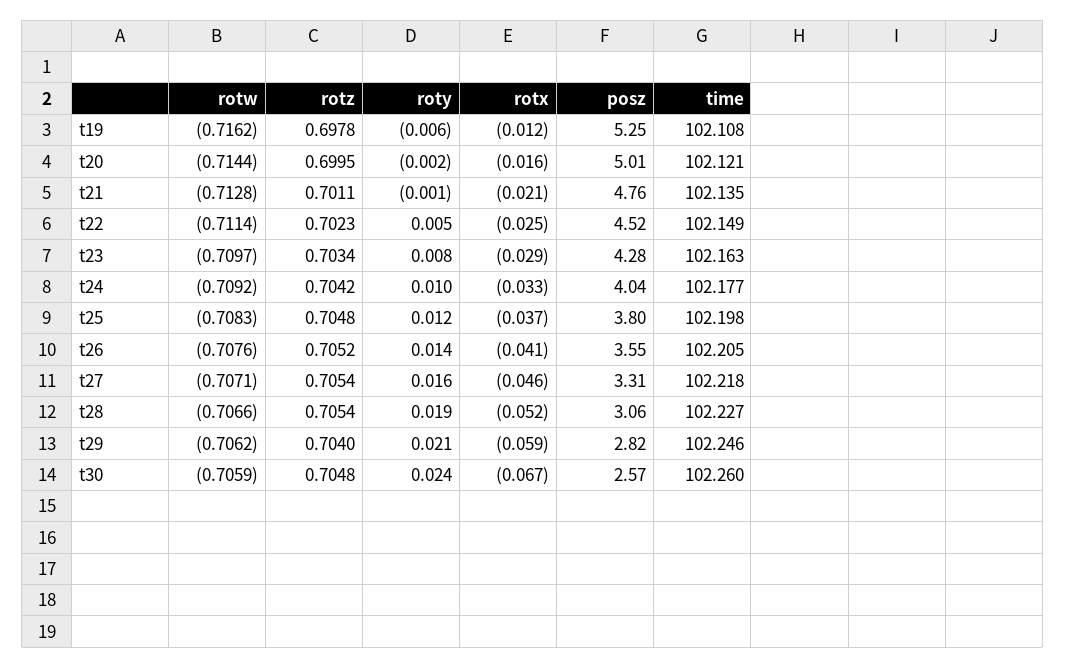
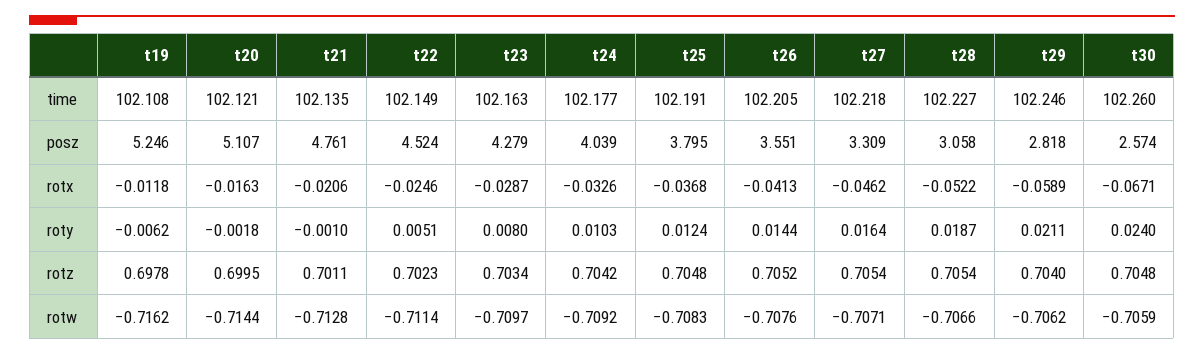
posz, t20: 5.01 -> 5.107
time, t25: 102.198 -> 102.191

